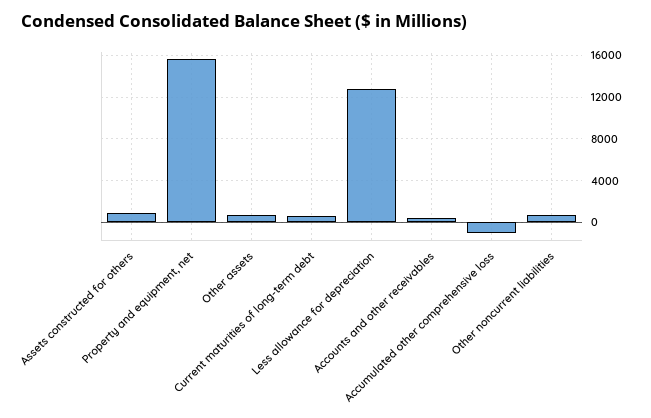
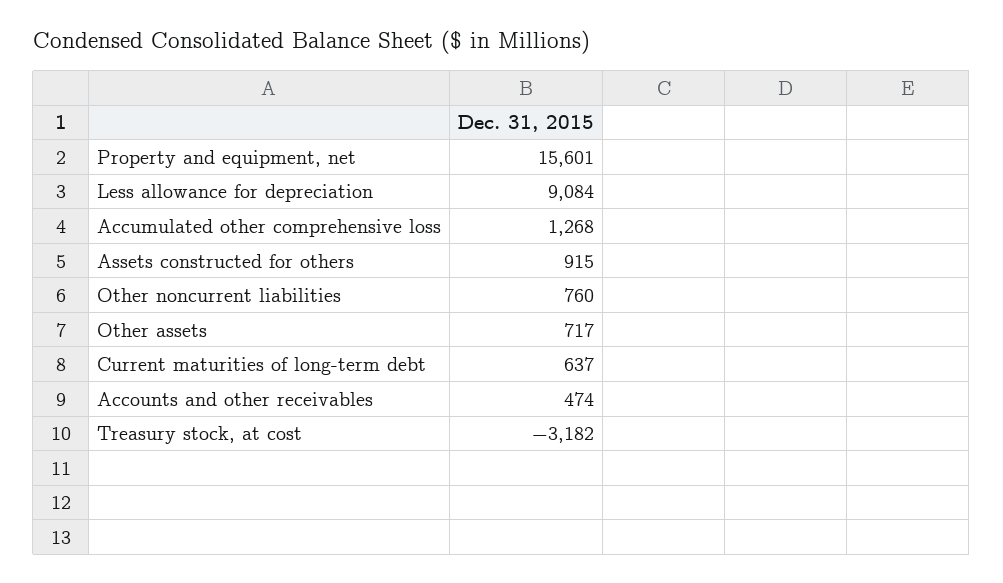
Less allowance for depreciation: 13000 -> 9084
Accumulated other comprehensive loss: -1000 -> 1268
Treasury stock, at cost: none -> -3182

